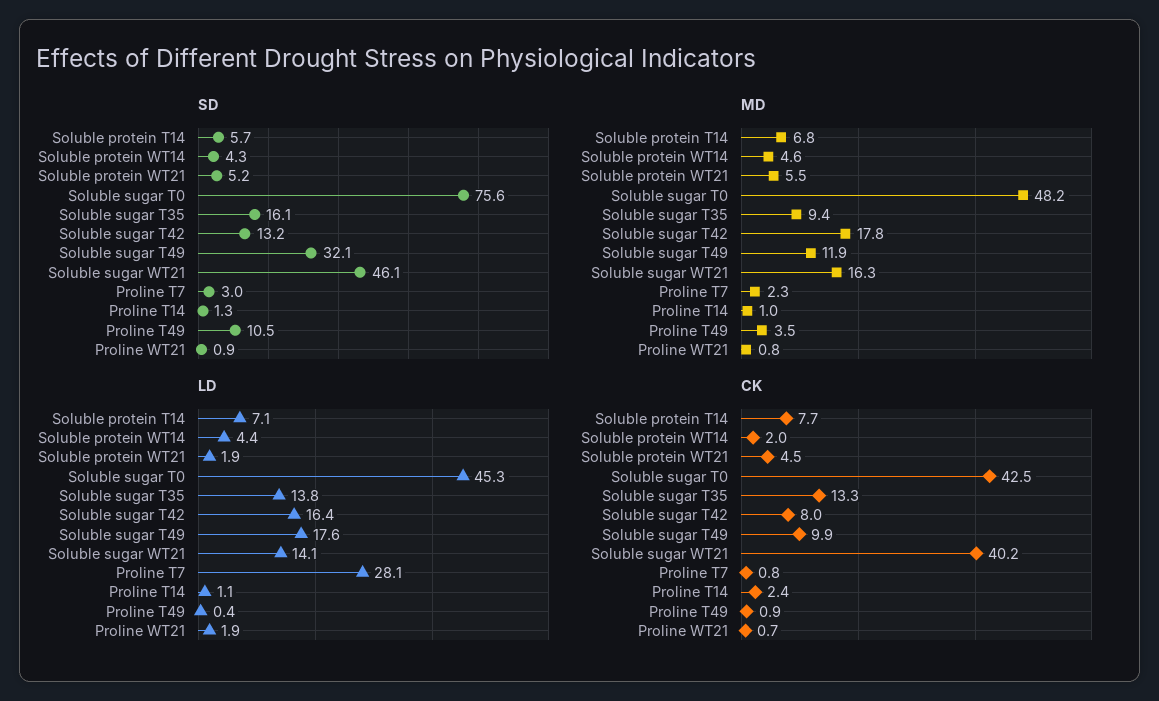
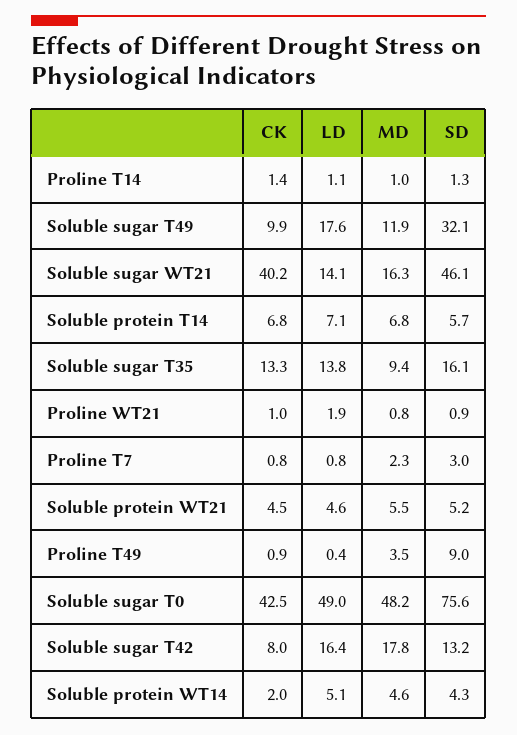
SD, Proline T49: 10.5 -> 9
LD, Soluble protein WT14: 4.4 -> 5.1
LD, Soluble protein WT21: 1.9 -> 4.6
LD, Soluble sugar T0: 45.3 -> 49
LD, Proline T7: 28.1 -> 0.8
CK, Soluble protein T14: 7.7 -> 6.8
CK, Proline T14: 2.4 -> 1.4
CK, Proline WT21: 0.7 -> 1

